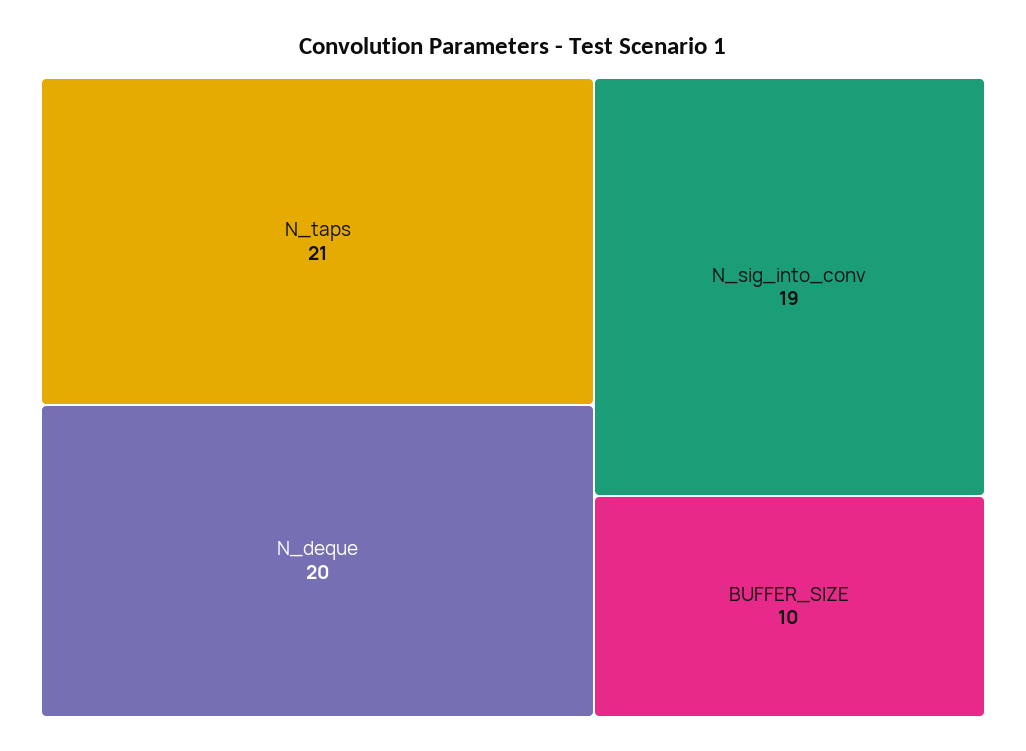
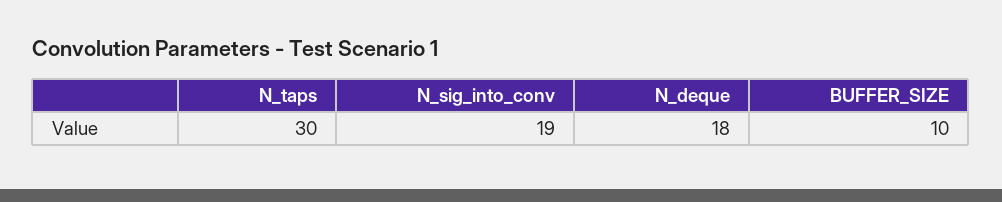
N_taps: 21 -> 30
N_deque: 20 -> 18

